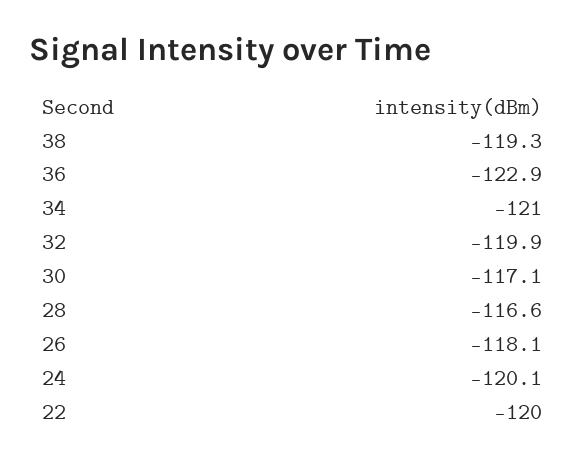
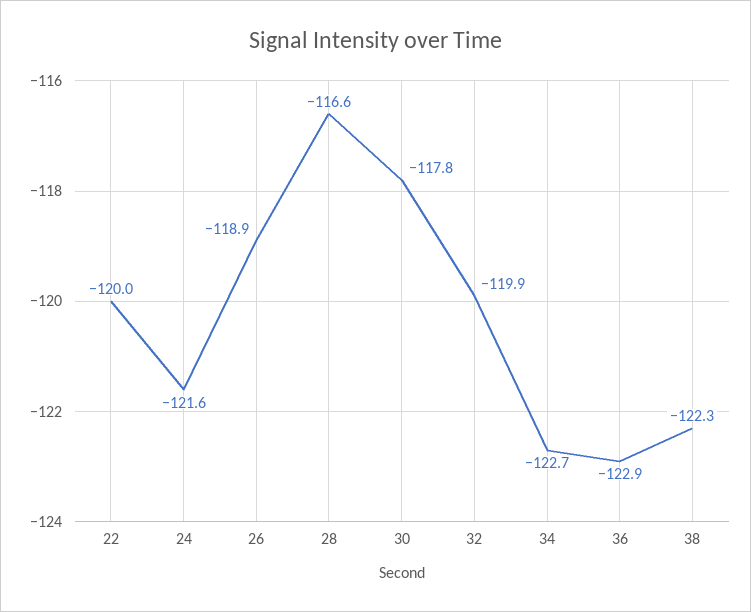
38: -119.3 -> -122.3
34: -121 -> -122.7
30: -117.1 -> -117.8
26: -118.1 -> -118.9
24: -120.1 -> -121.6

